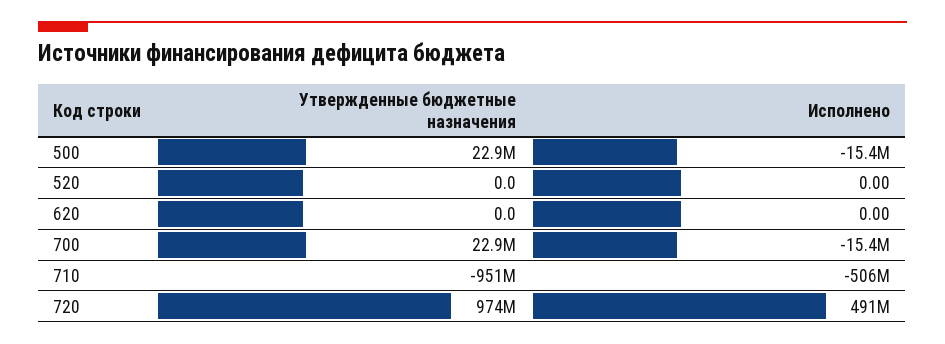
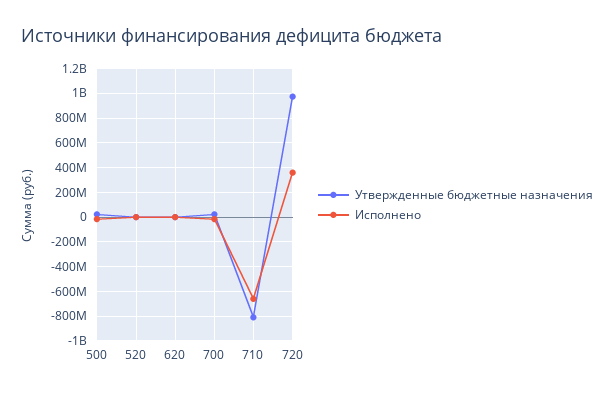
Утвержденные бюджетные назначения, 710: -951000000 -> -800000000
Исполнено, 710: -506000000 -> -650000000
Исполнено, 720: 491000000 -> 350000000

